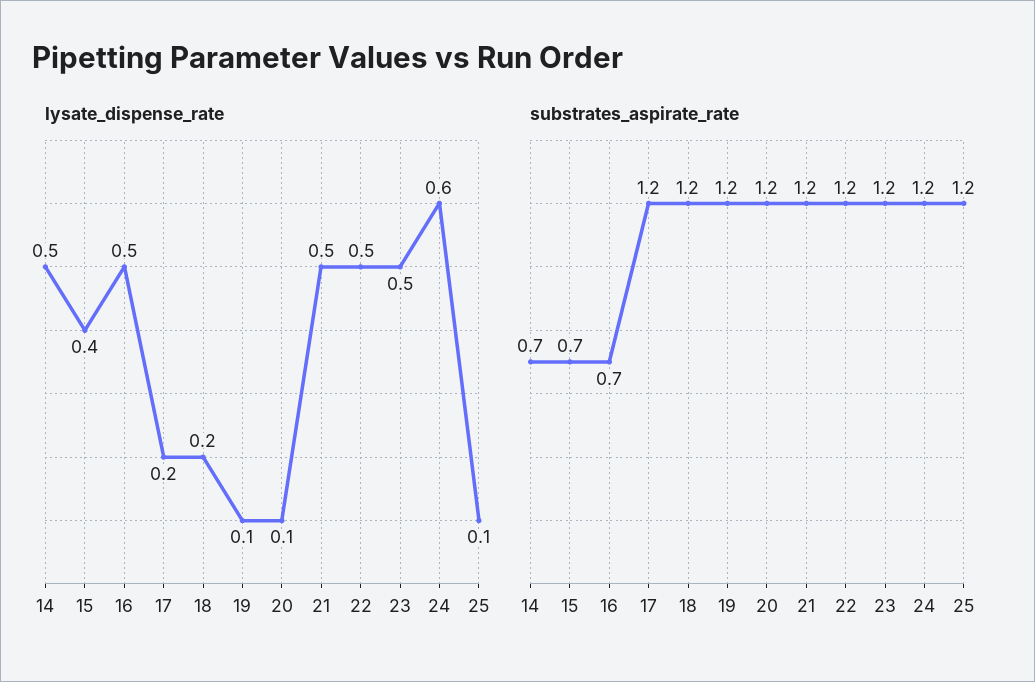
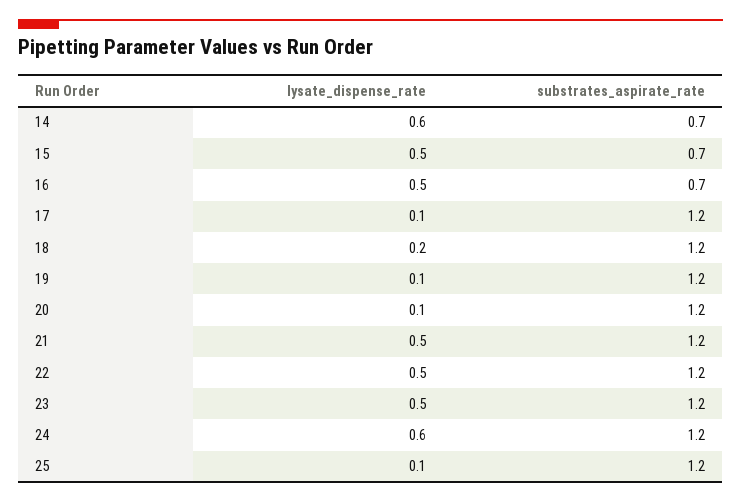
lysate_dispense_rate, 14: 0.5 -> 0.6
lysate_dispense_rate, 15: 0.4 -> 0.5
lysate_dispense_rate, 17: 0.2 -> 0.1

